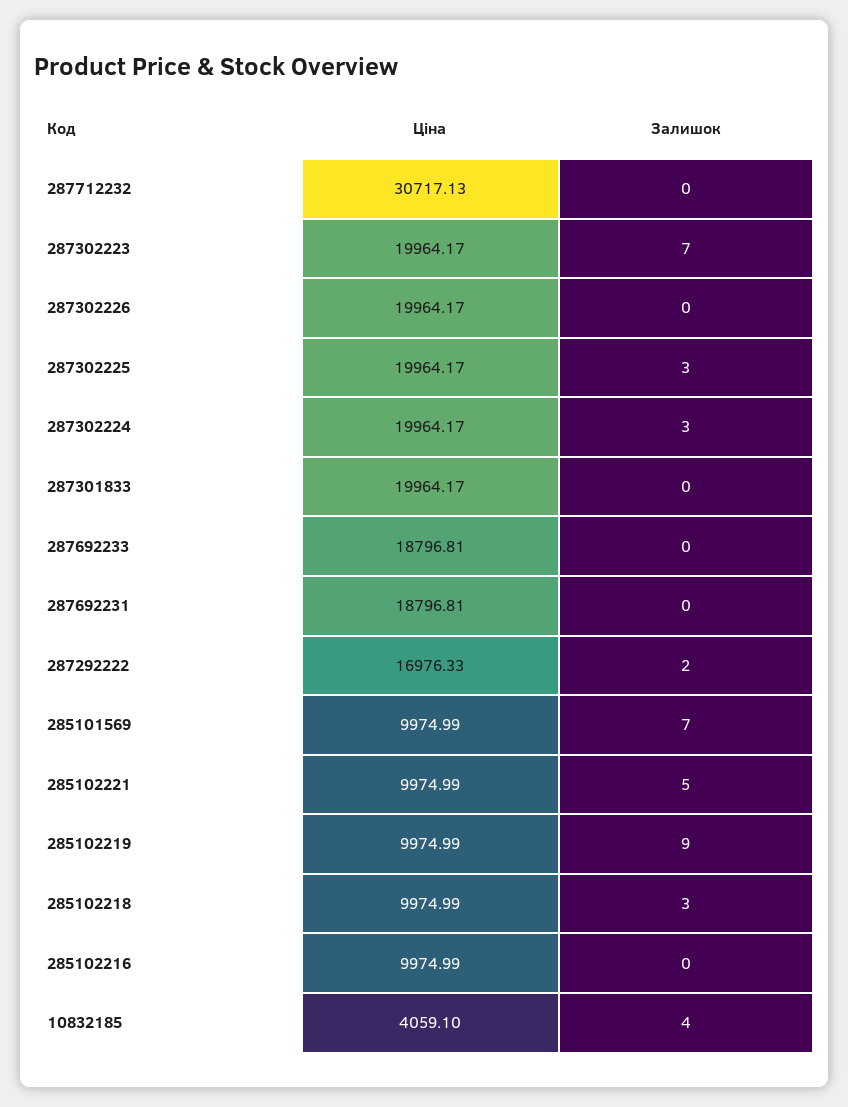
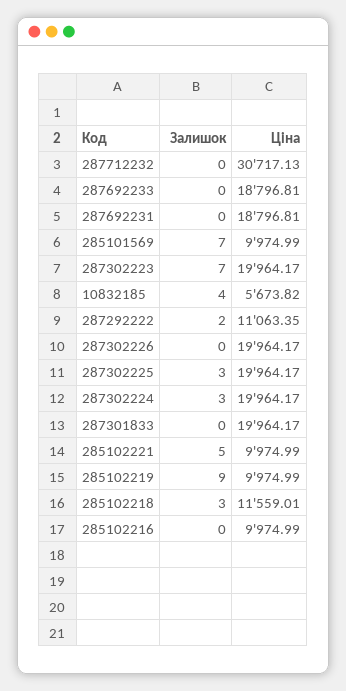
Ціна, 287292222: 16976.33 -> 11063.35
Ціна, 285102218: 9974.99 -> 11559.01
Ціна, 10832185: 4059.1 -> 5673.82

